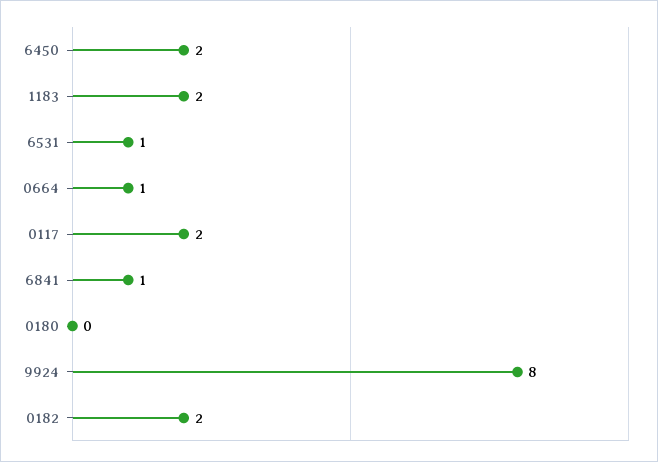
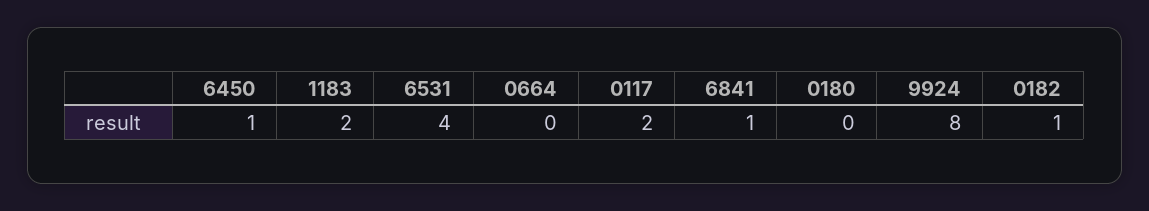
6450: 2 -> 1
6531: 1 -> 4
0664: 1 -> 0
0182: 2 -> 1

